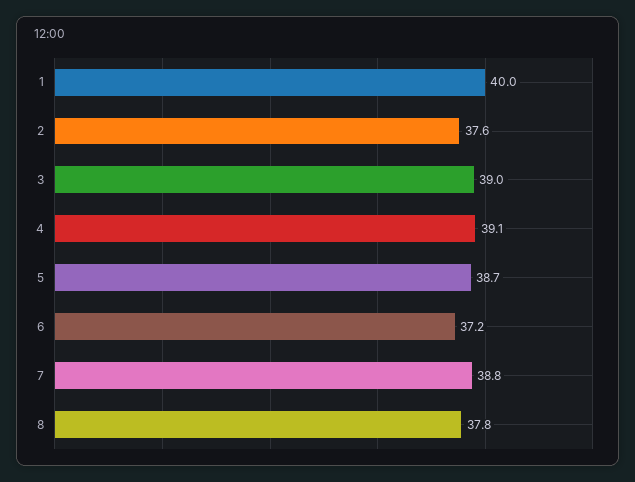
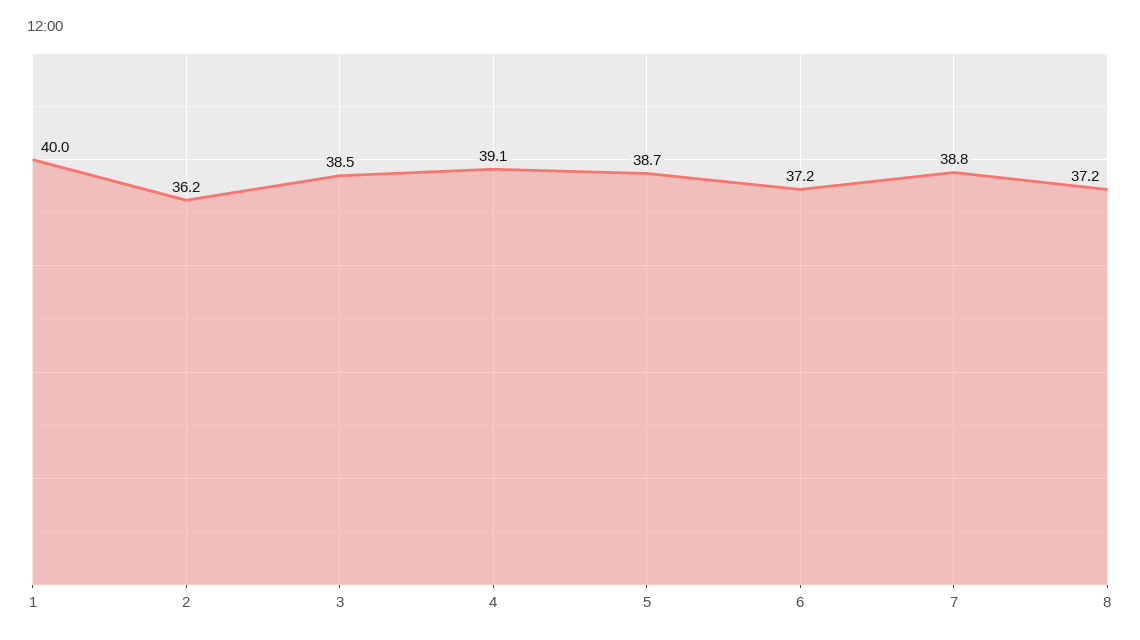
2: 37.6 -> 36.2
3: 39 -> 38.5
8: 37.8 -> 37.2

